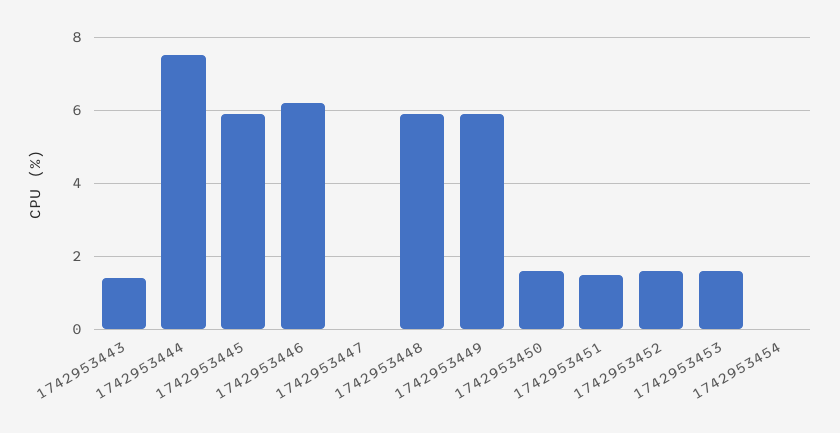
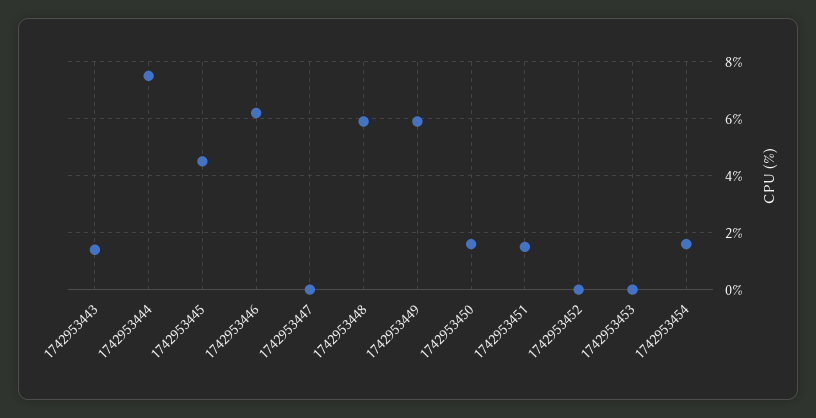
1742953445: 6 -> 4.5
1742953452: 1.5 -> 0
1742953453: 1.5 -> 0
1742953454: 0 -> 1.5

